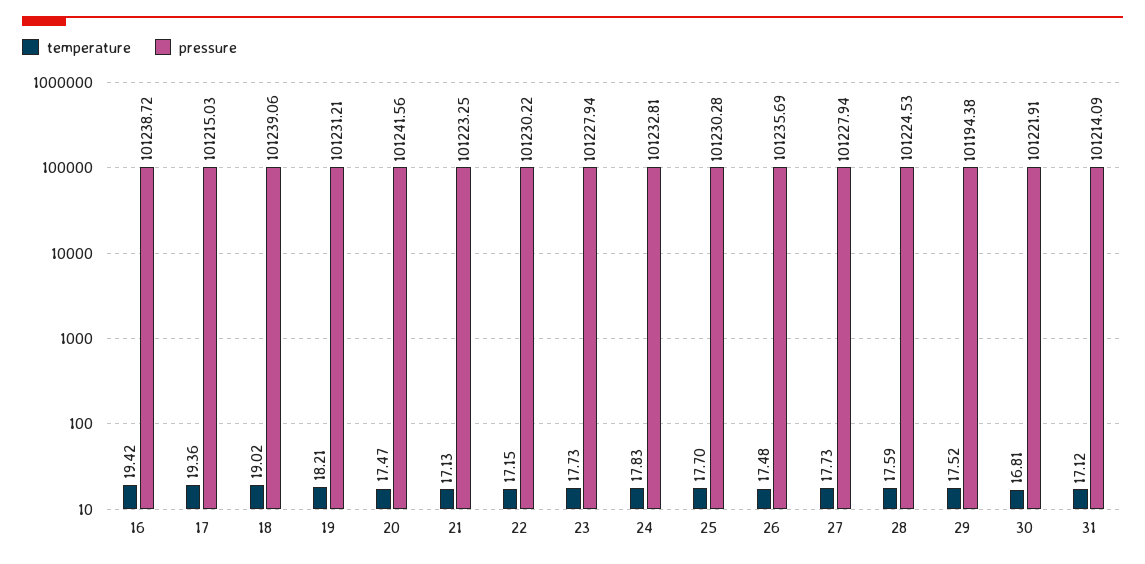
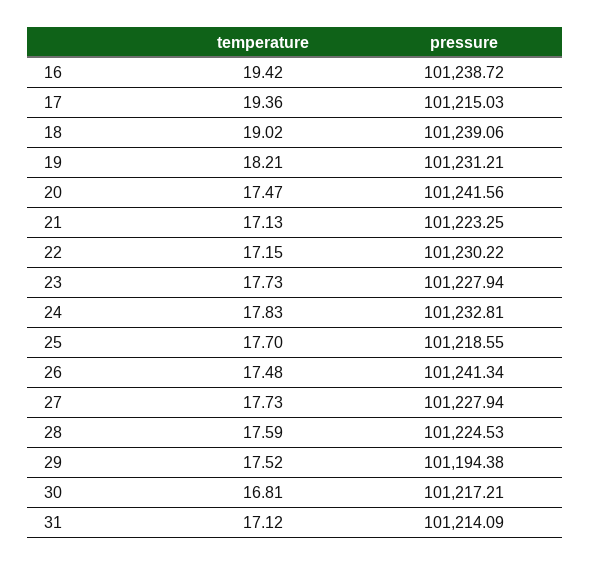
pressure, 25: 101230.28 -> 101218.55
pressure, 26: 101235.69 -> 101241.34
pressure, 30: 101221.91 -> 101217.21

